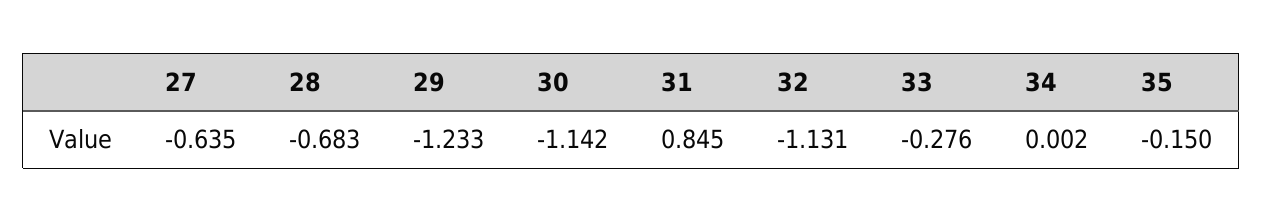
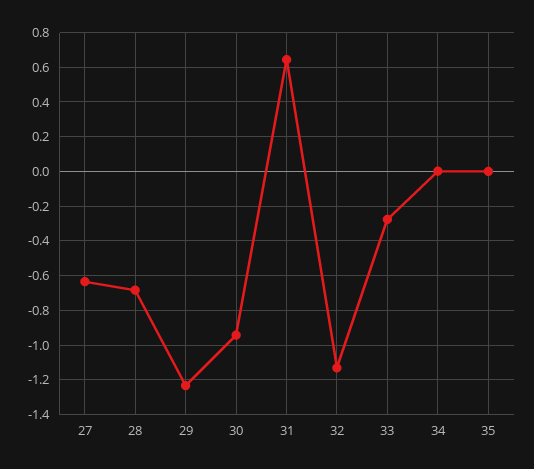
30: -1.142 -> -0.95
31: 0.845 -> 0.65
35: -0.15 -> 0

